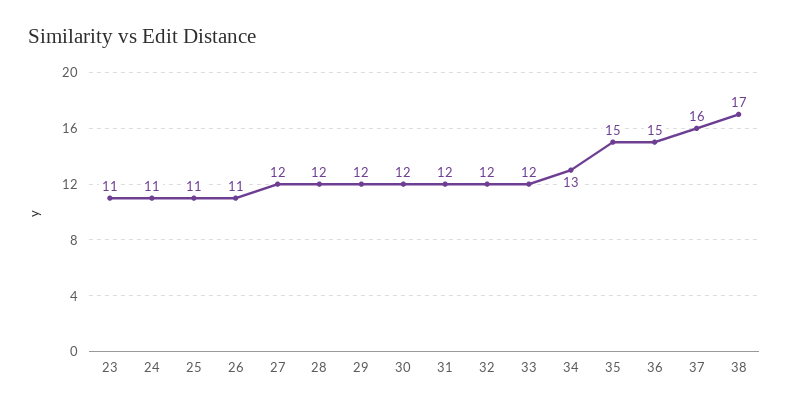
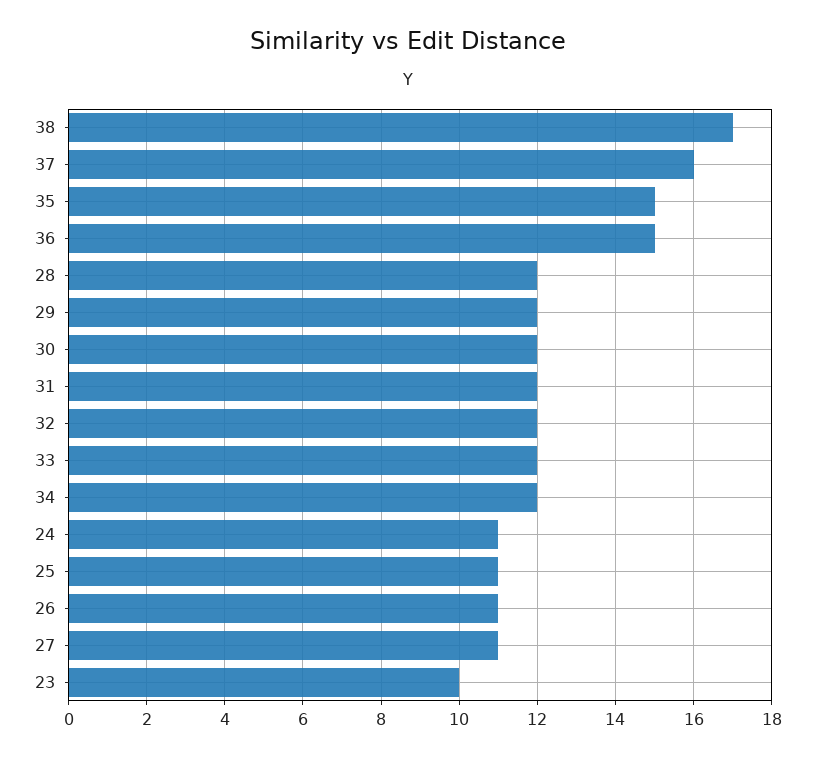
23: 11 -> 10
27: 12 -> 11
34: 13 -> 12

